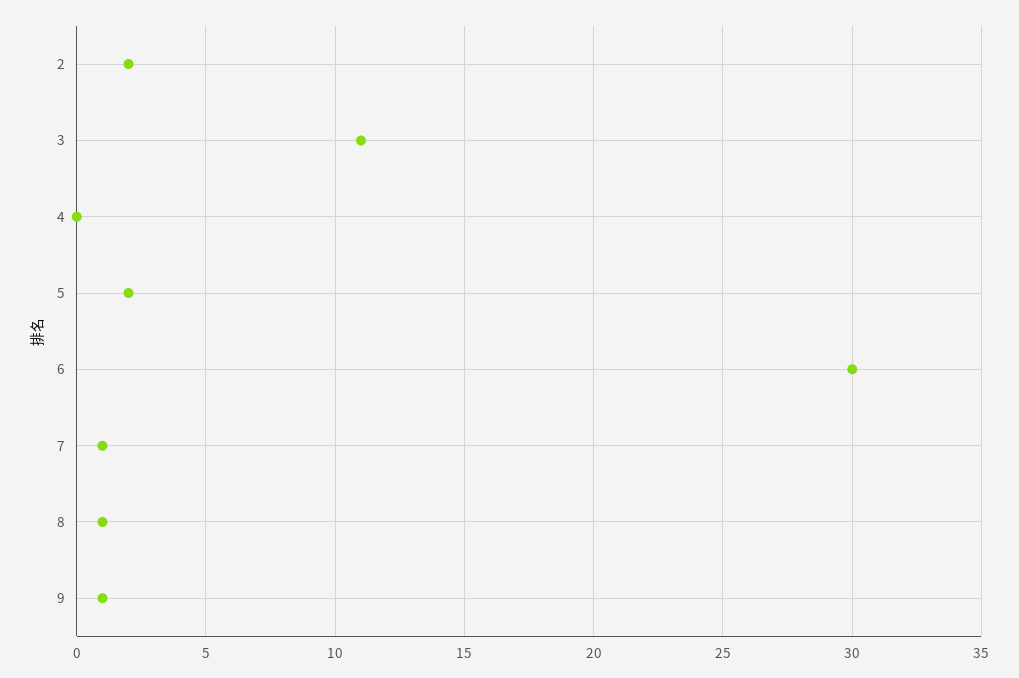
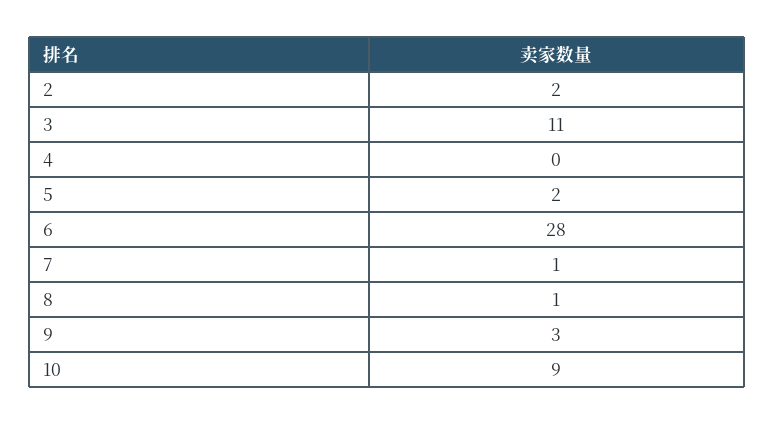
6: 30 -> 28
9: 1 -> 3
10: none -> 9

